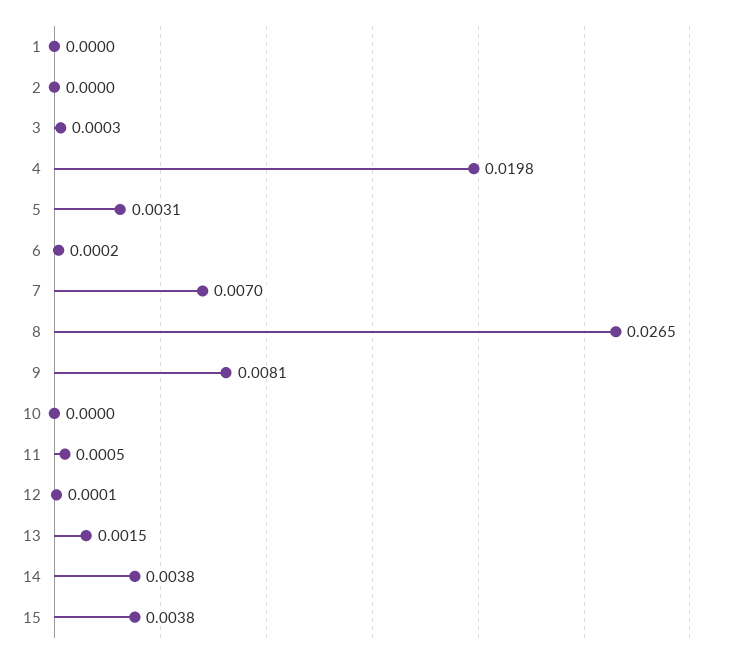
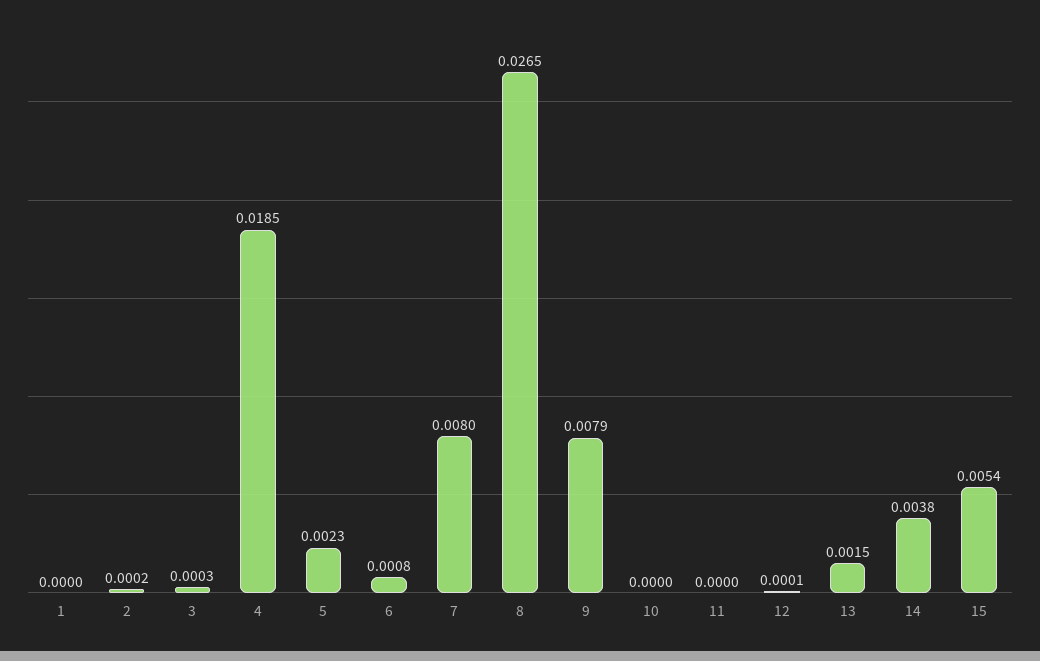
2: 0 -> 0.0002
4: 0.0198 -> 0.0185
5: 0.0031 -> 0.0023
6: 0.0002 -> 0.0008
7: 0.007 -> 0.008
9: 0.0081 -> 0.0079
11: 0.0005 -> 0
15: 0.0038 -> 0.0054

